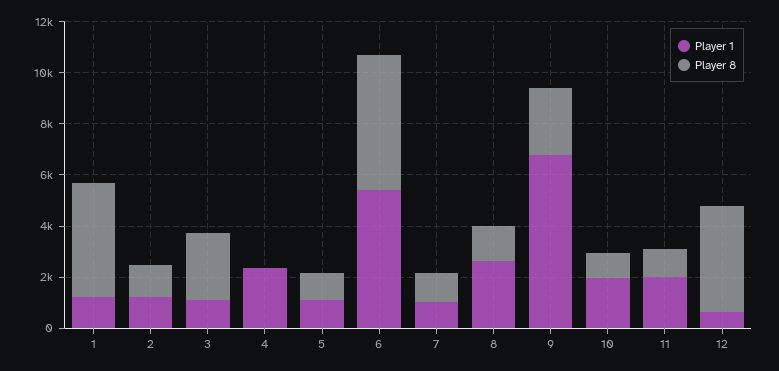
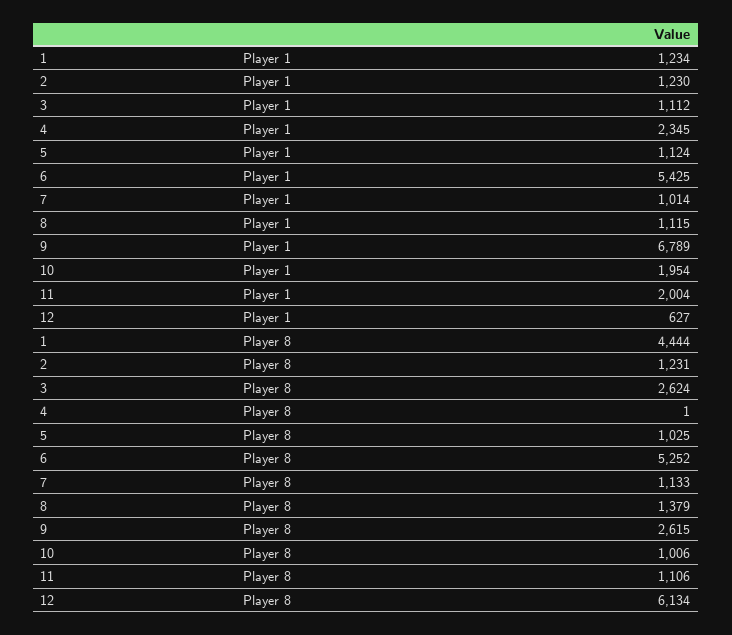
Player 1, 8: 2500 -> 1115
Player 8, 12: 4000 -> 6134

